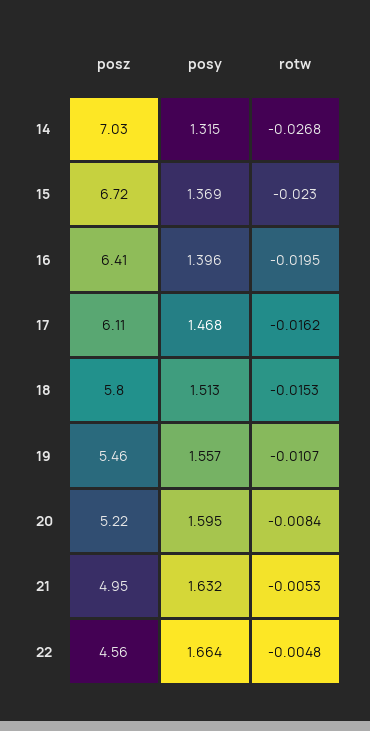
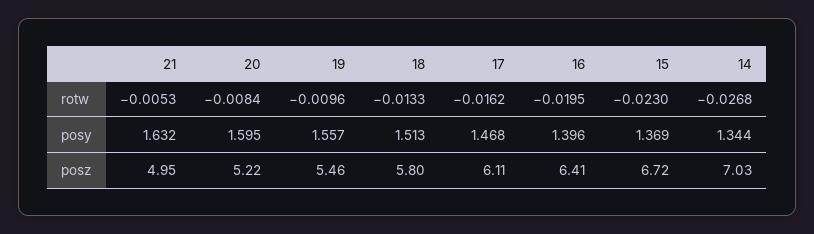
posy, 14: 1.315 -> 1.344
rotw, 18: -0.0153 -> -0.0133
rotw, 19: -0.0107 -> -0.0096
posz, 22: 4.56 -> none
posy, 22: 1.664 -> none
rotw, 22: -0.0048 -> none

